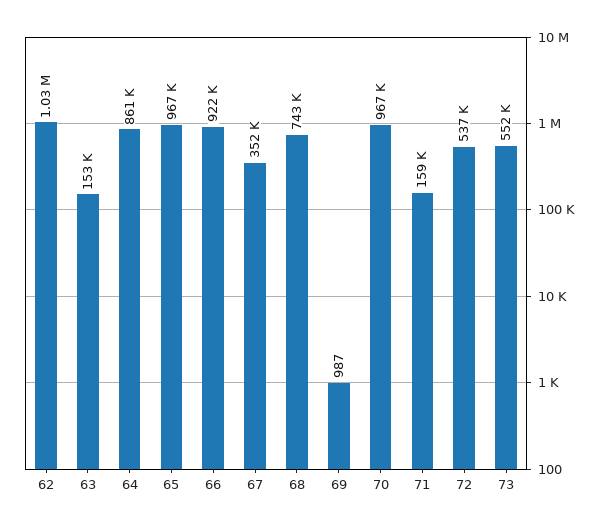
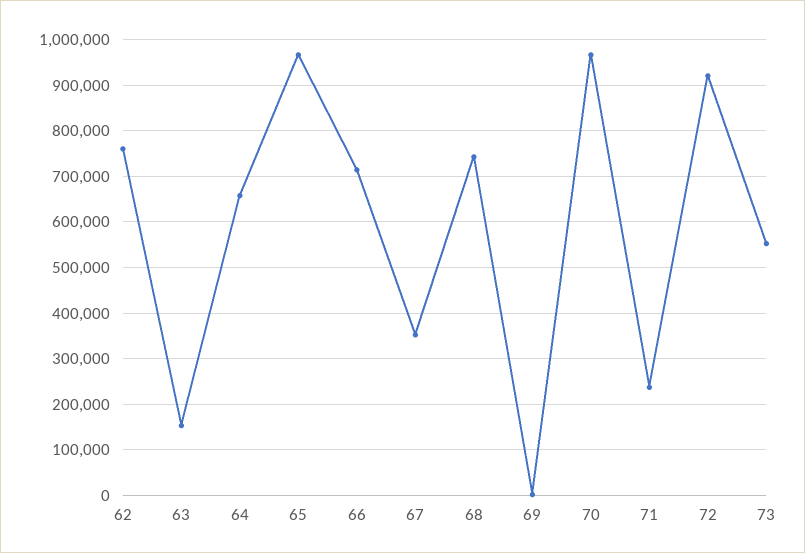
62: 1030000 -> 760000
64: 861000 -> 660000
66: 922000 -> 720000
71: 159000 -> 240000
72: 537000 -> 920000

